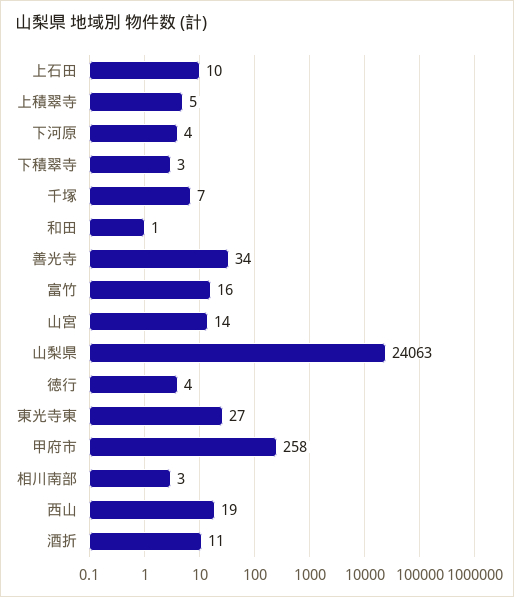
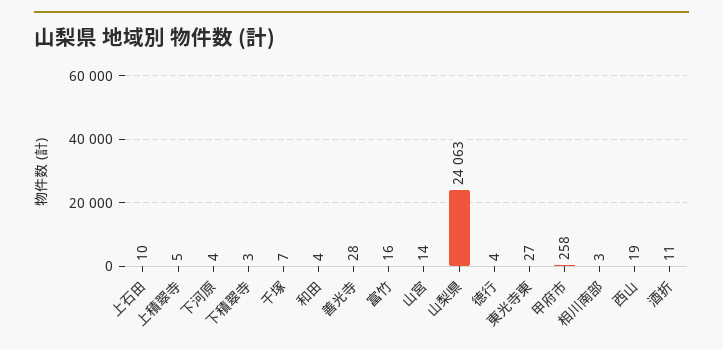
和田: 1 -> 4
善光寺: 34 -> 28

